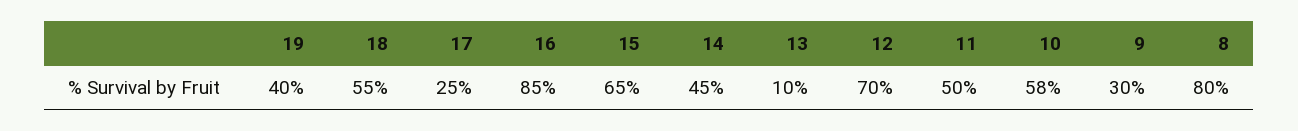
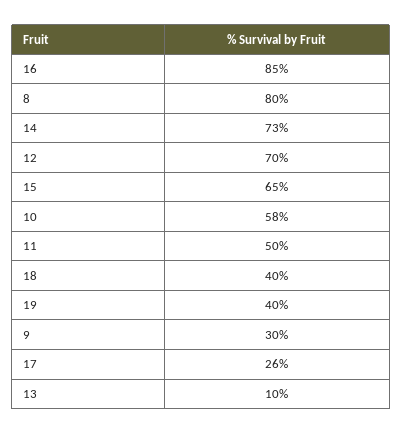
18: 55 -> 40
17: 25 -> 26
14: 45 -> 73

